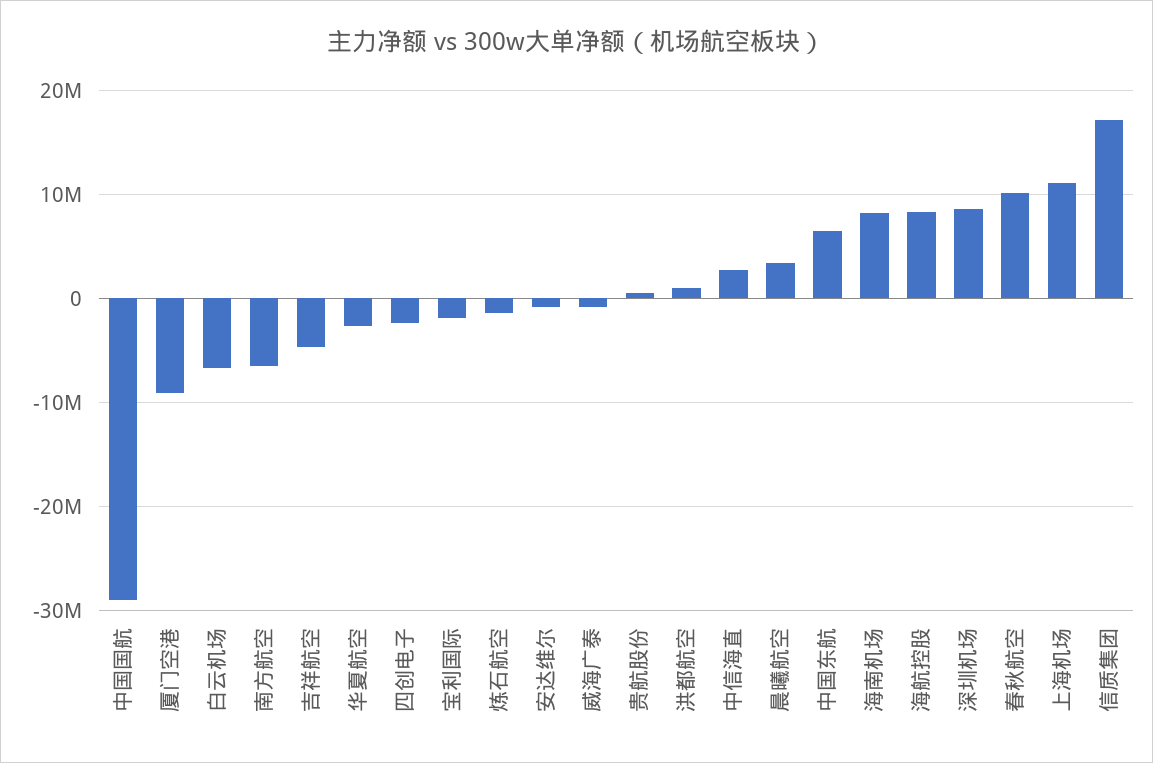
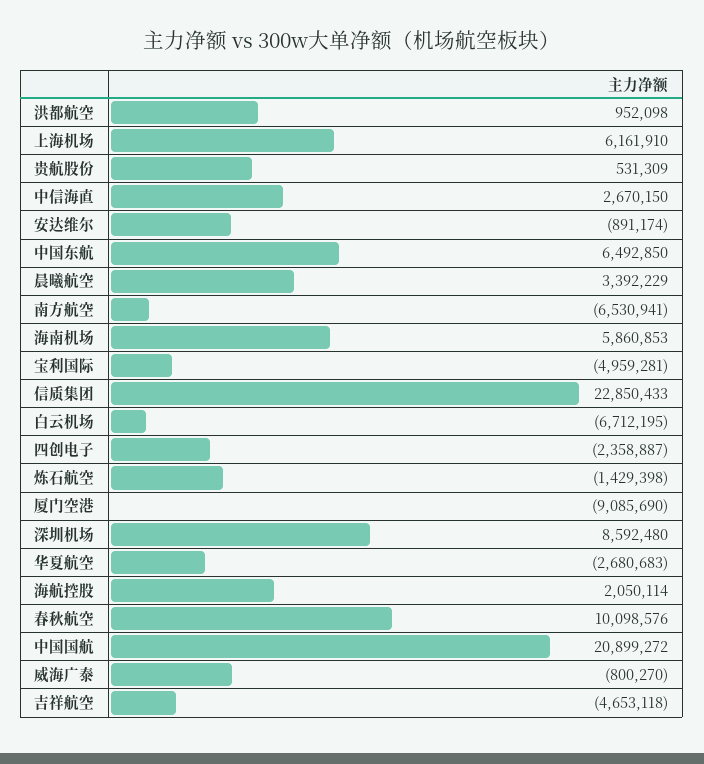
中国国航: -29000000 -> 20899272
宝利国际: -2000000 -> -4959281
海南机场: 8000000 -> 5860853
海航控股: 8000000 -> 2050114
上海机场: 11000000 -> 6161910
信质集团: 17000000 -> 22850433

